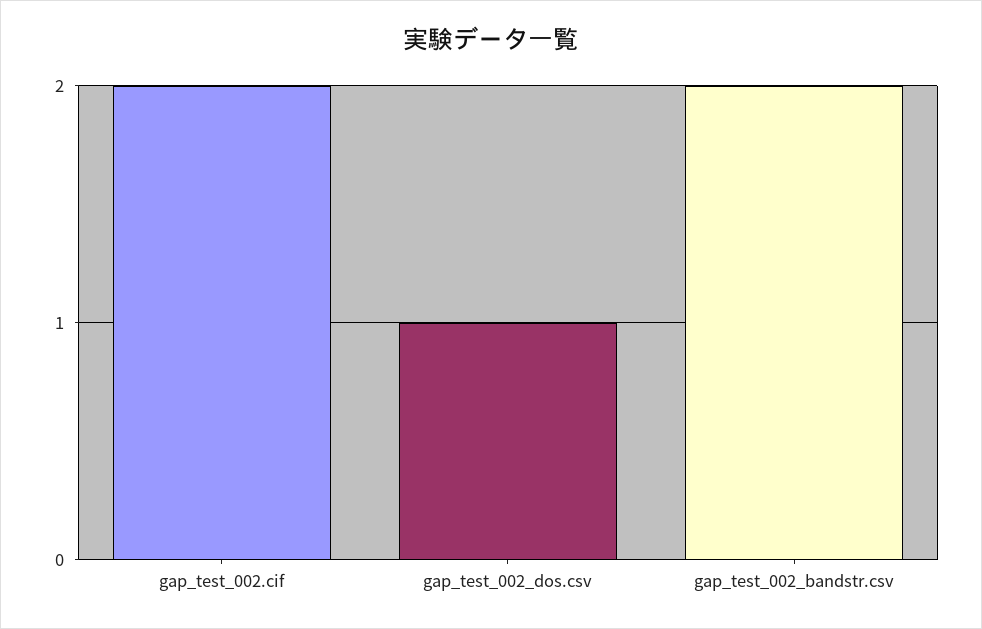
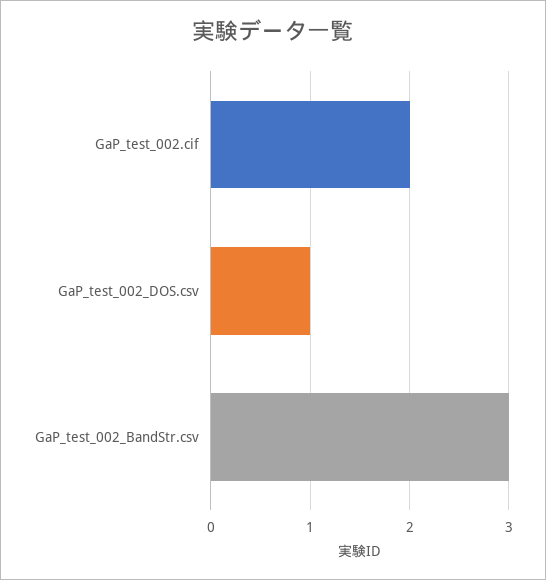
gap_test_002_bandstr.csv: 2 -> 3

